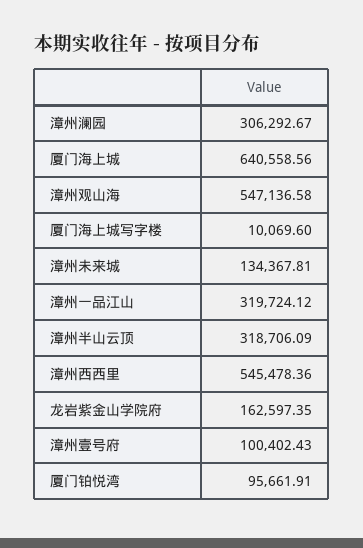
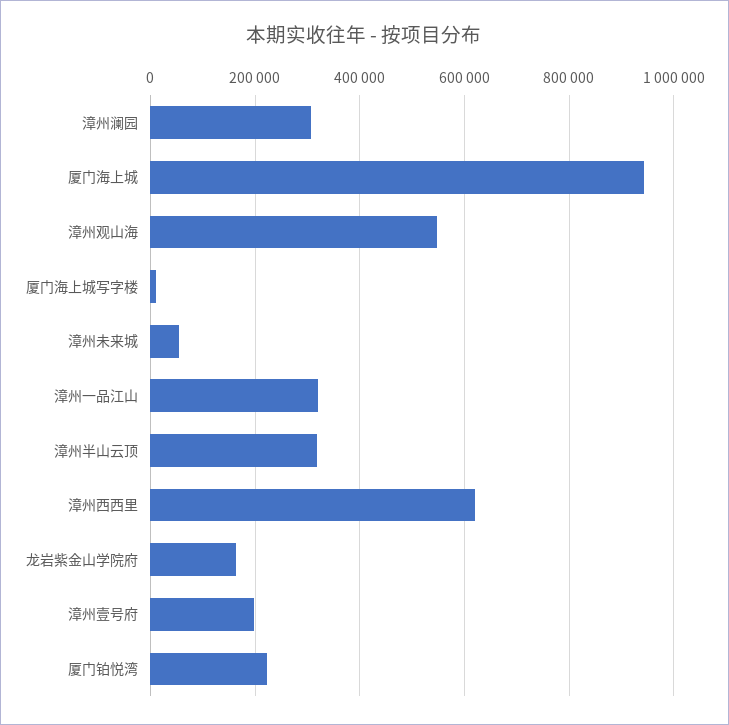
厦门海上城: 640558.56 -> 940000
漳州未来城: 134367.81 -> 60000
漳州西西里: 545478.36 -> 620000
漳州壹号府: 100402.43 -> 200000
厦门铂悦湾: 95661.91 -> 220000

